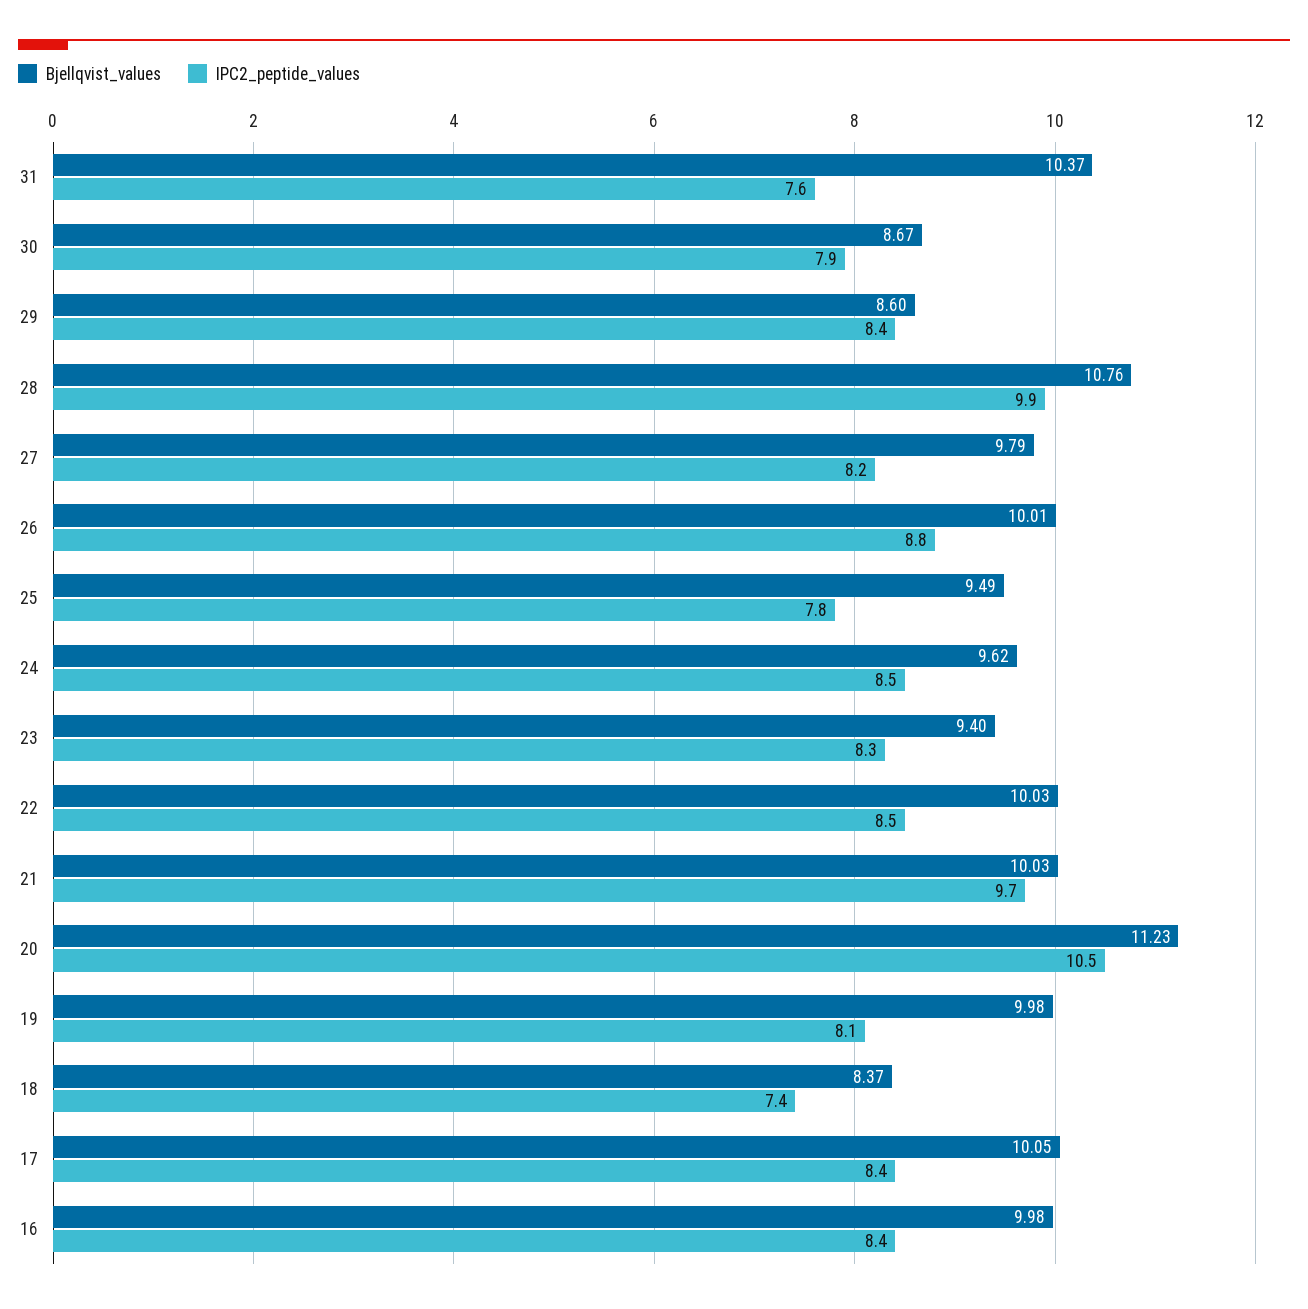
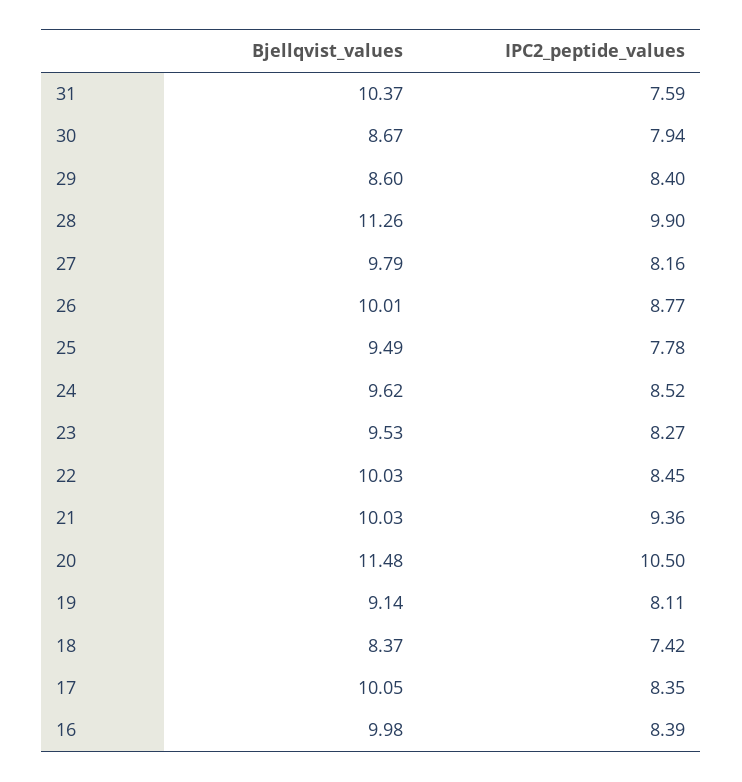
Bjellqvist_values, 28: 10.76 -> 11.26
Bjellqvist_values, 23: 9.4 -> 9.53
IPC2_peptide_values, 21: 9.7 -> 9.36
Bjellqvist_values, 20: 11.23 -> 11.48
Bjellqvist_values, 19: 9.98 -> 9.14

